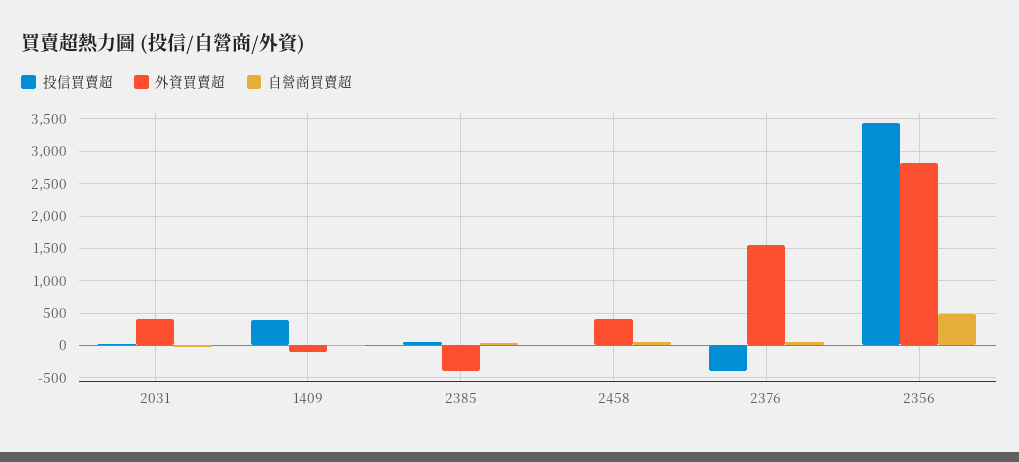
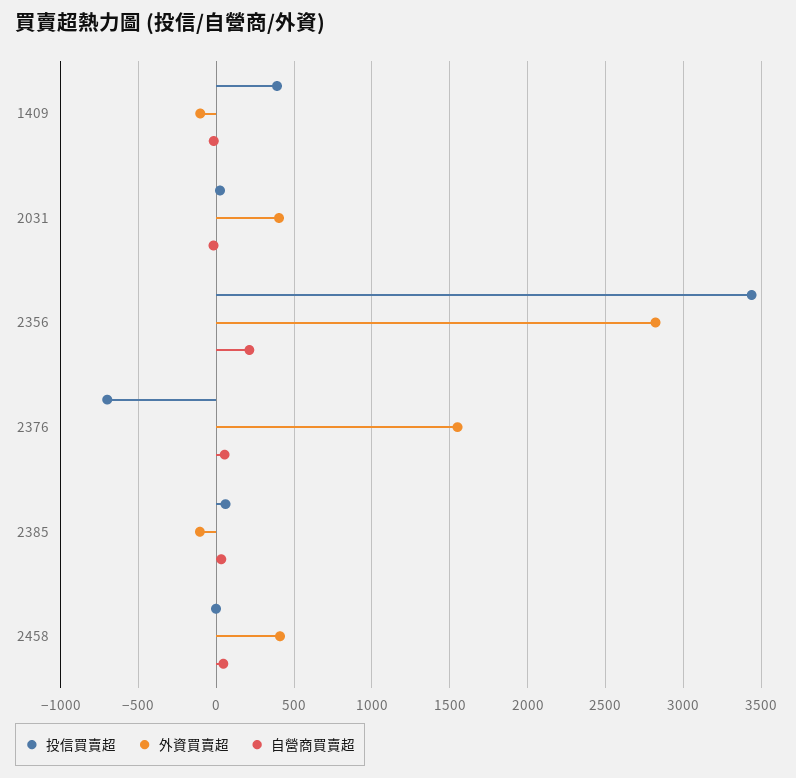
外資買賣超, 2385: -400 -> -100
投信買賣超, 2376: -400 -> -700
自營商買賣超, 2356: 500 -> 200

